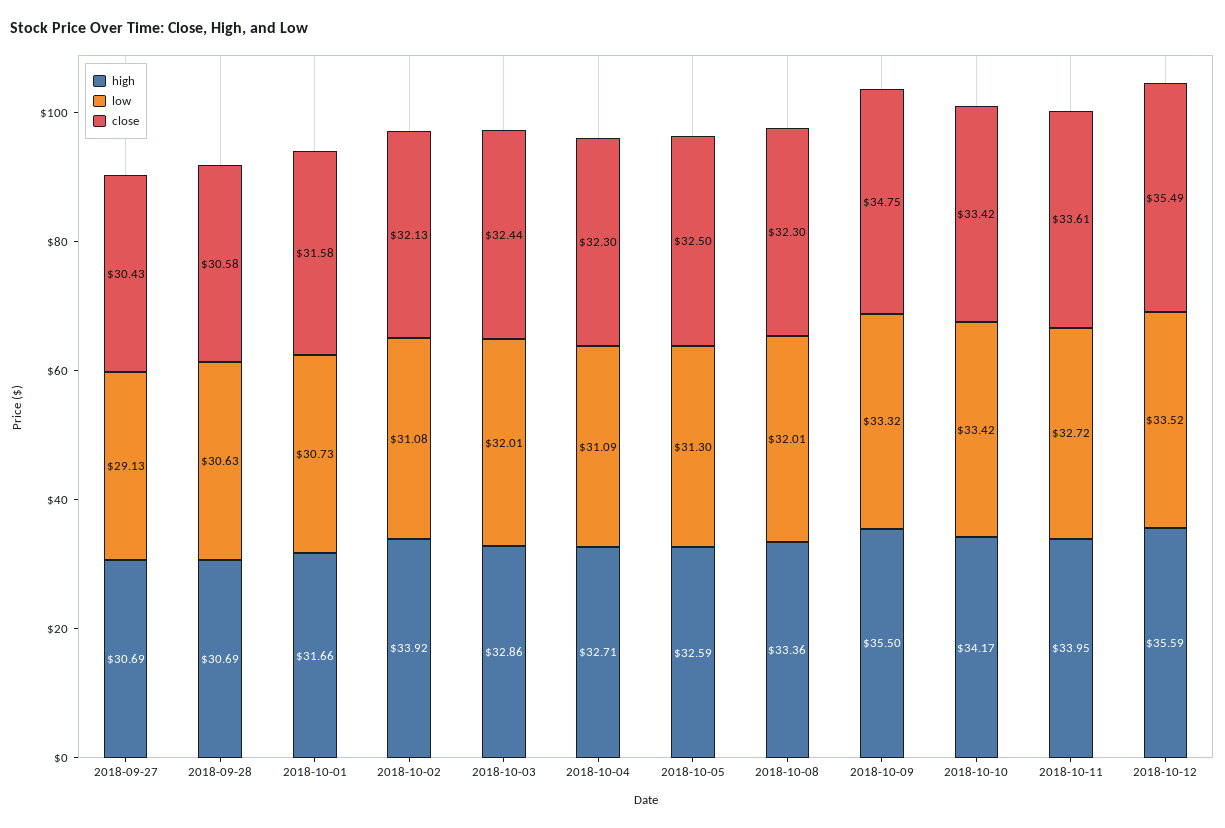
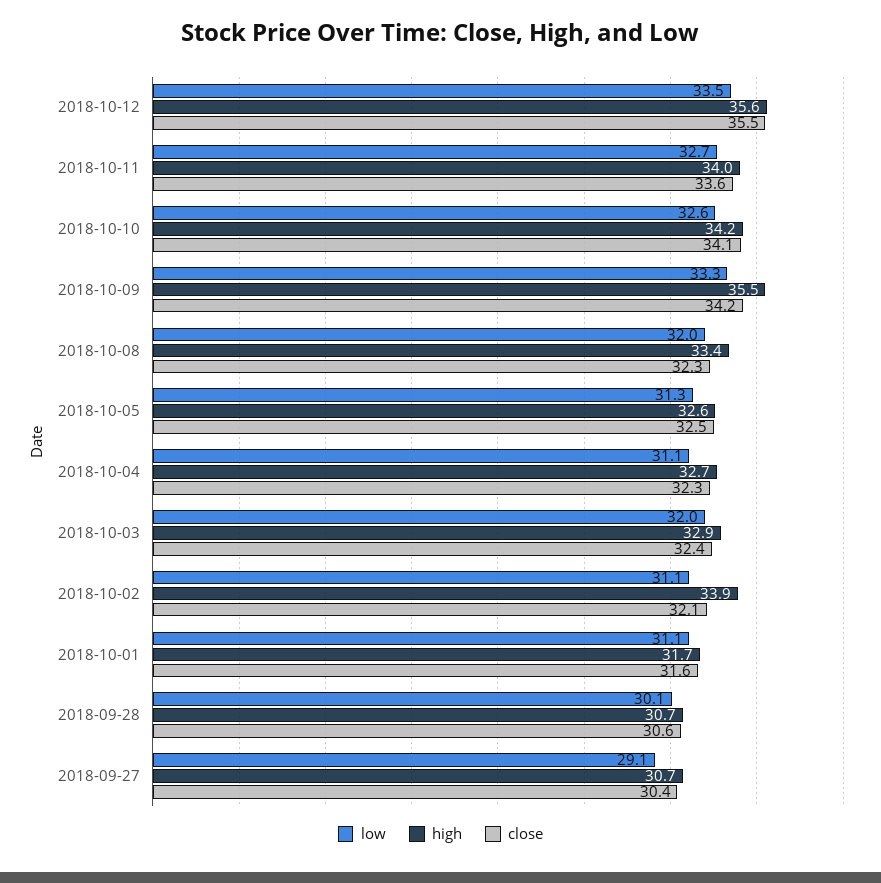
low, 2018-09-28: 30.63 -> 30.1
low, 2018-10-01: 30.73 -> 31.1
close, 2018-10-09: 34.75 -> 34.2
low, 2018-10-10: 33.42 -> 32.6
close, 2018-10-10: 33.42 -> 34.1

